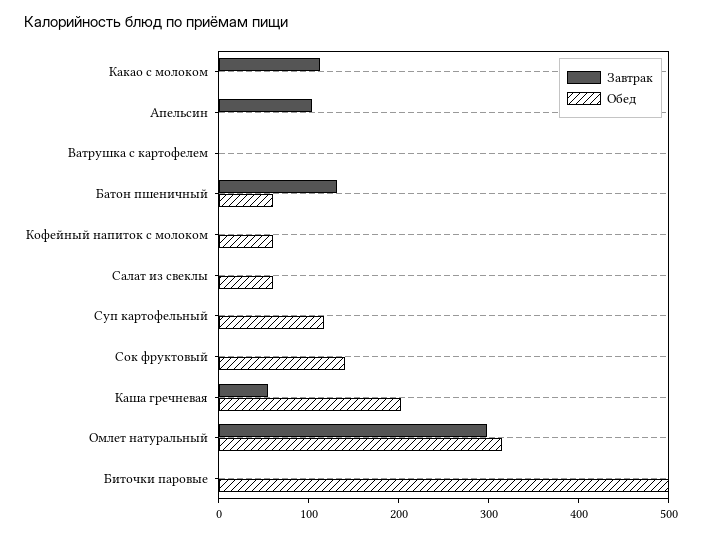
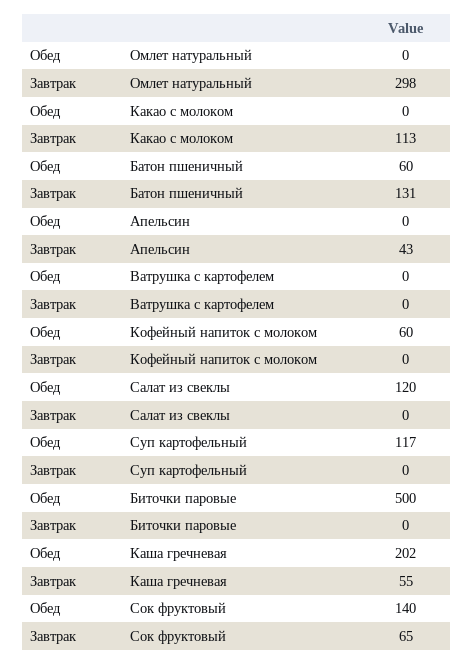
Завтрак, Апельсин: 100 -> 43
Обед, Салат из свеклы: 60 -> 120
Завтрак, Сок фруктовый: 0 -> 65
Обед, Омлет натуральный: 320 -> 0

